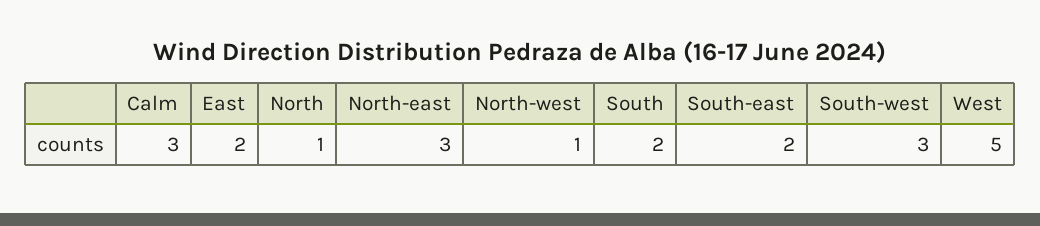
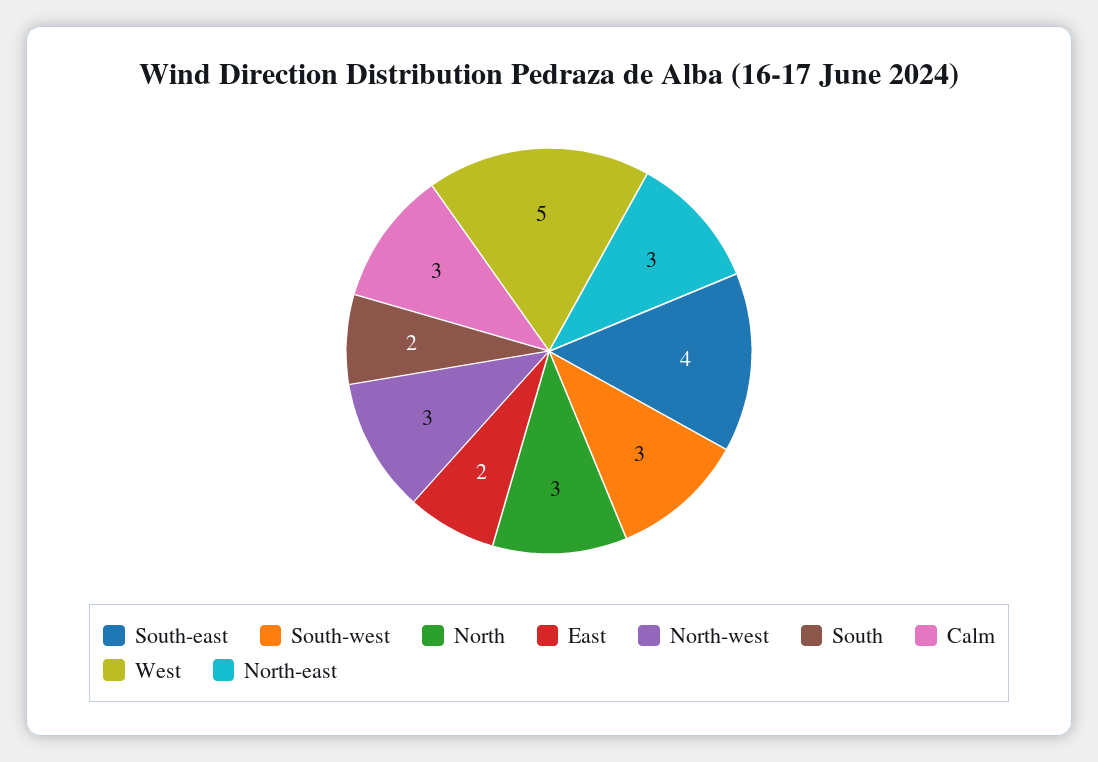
North: 1 -> 3
North-west: 1 -> 3
South-east: 2 -> 4

